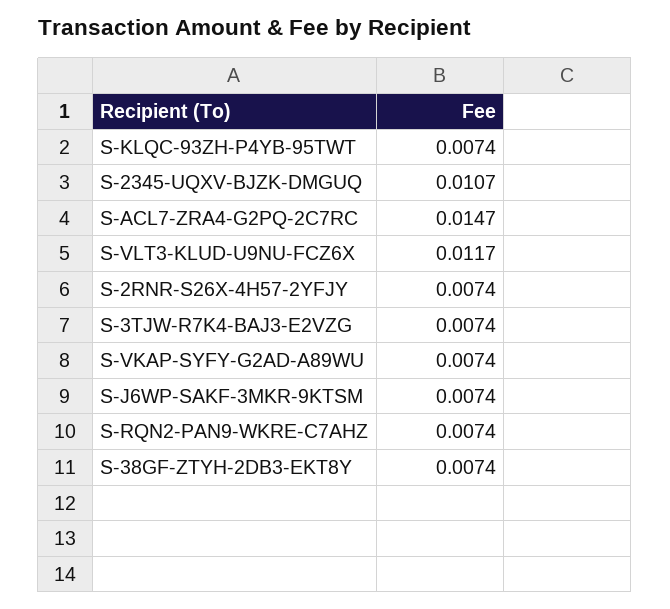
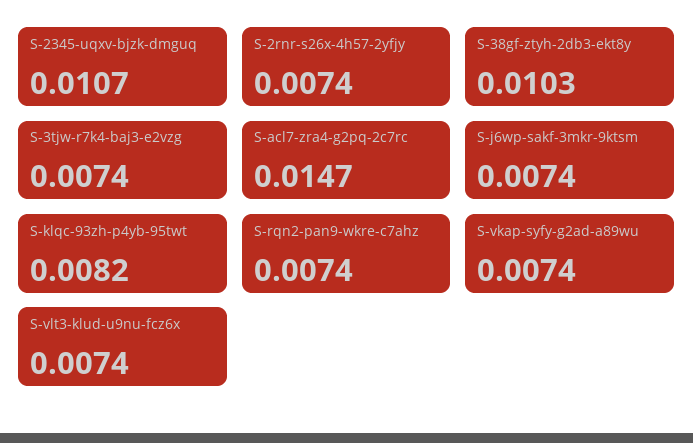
S-KLQC-93ZH-P4YB-95TWT: 0.0074 -> 0.0082
S-VLT3-KLUD-U9NU-FCZ6X: 0.0117 -> 0.0074
S-38GF-ZTYH-2DB3-EKT8Y: 0.0074 -> 0.0103

